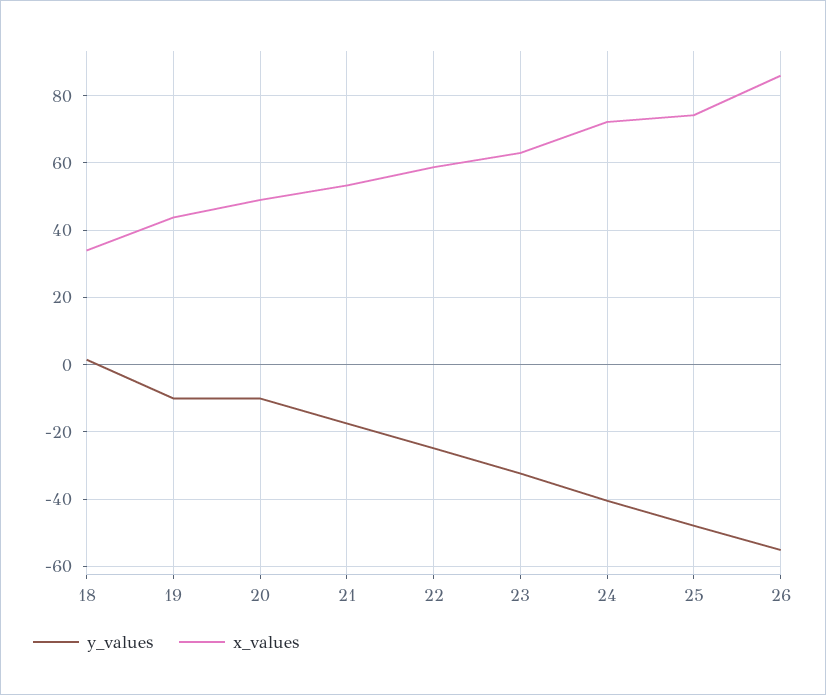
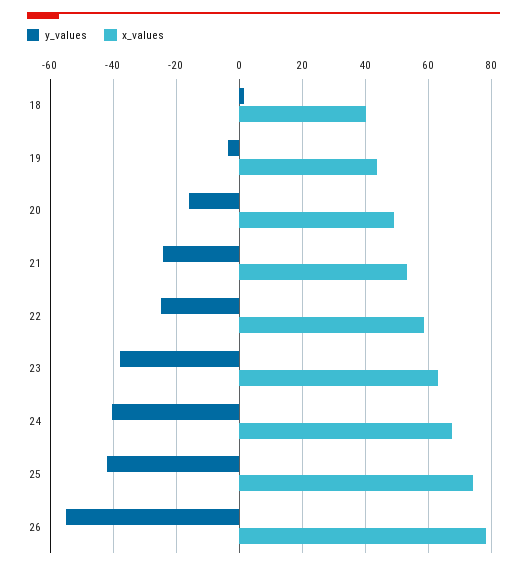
x_values, 18: 34 -> 40
y_values, 19: -10 -> -4
y_values, 20: -10 -> -16
y_values, 21: -18 -> -24
y_values, 23: -32 -> -38
x_values, 24: 72 -> 68
y_values, 25: -48 -> -42
x_values, 26: 86 -> 78

